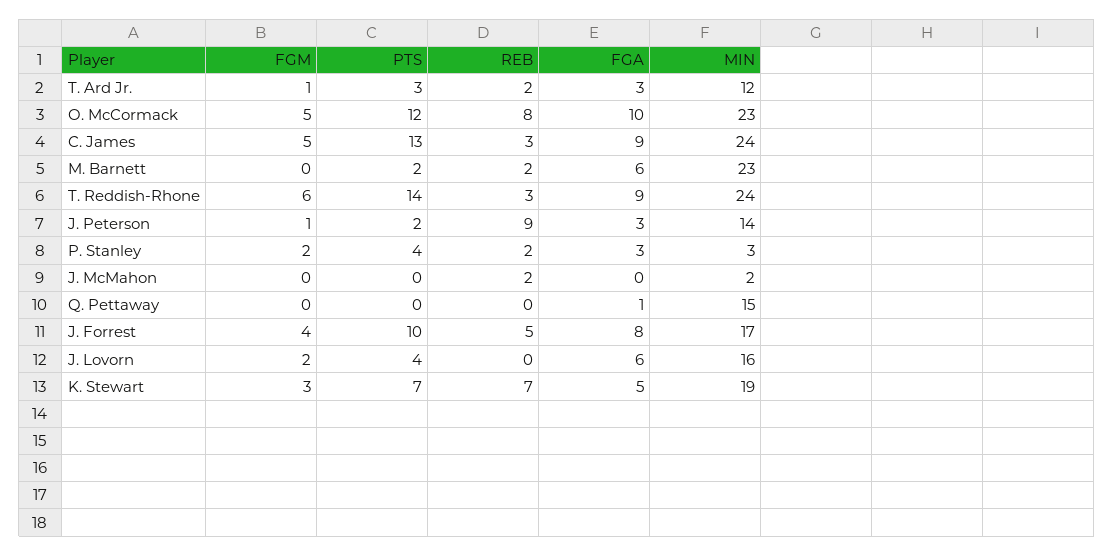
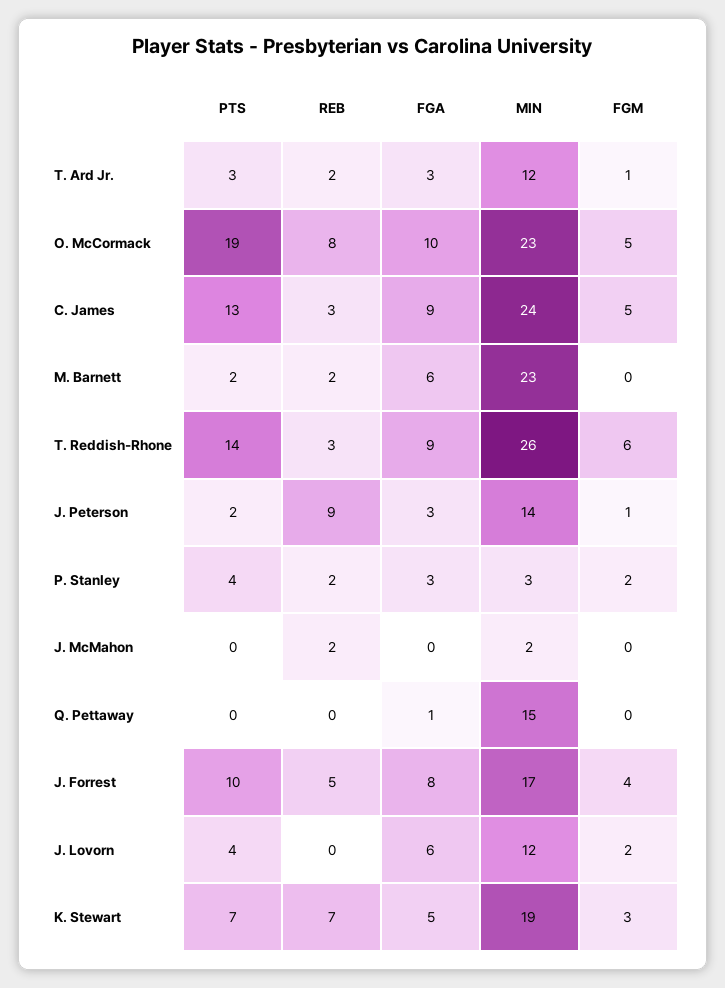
PTS, O. McCormack: 12 -> 19
MIN, T. Reddish-Rhone: 24 -> 26
MIN, J. Lovorn: 16 -> 12

